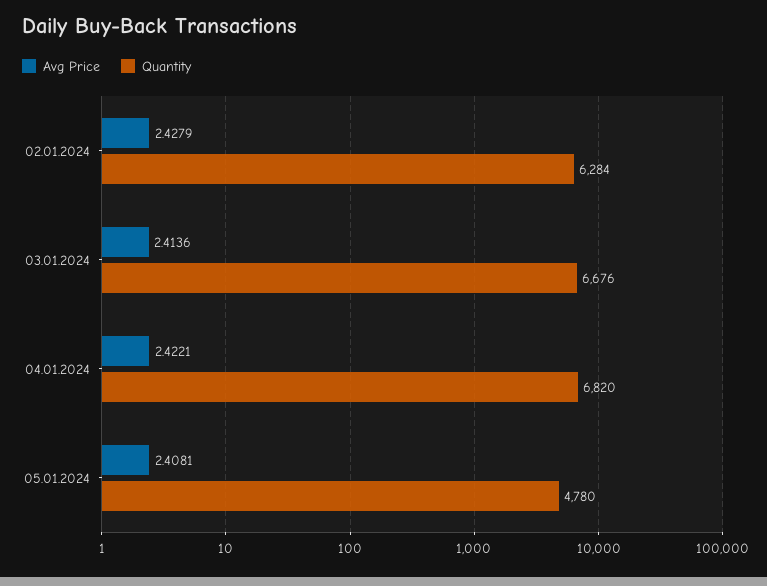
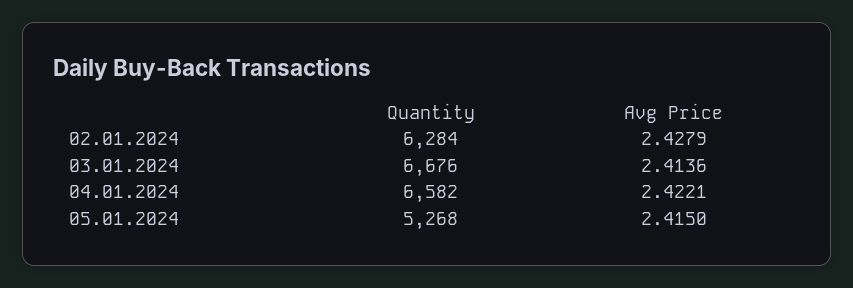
Quantity, 04.01.2024: 6820 -> 6582
Avg Price, 05.01.2024: 2.4081 -> 2.415
Quantity, 05.01.2024: 4780 -> 5268

